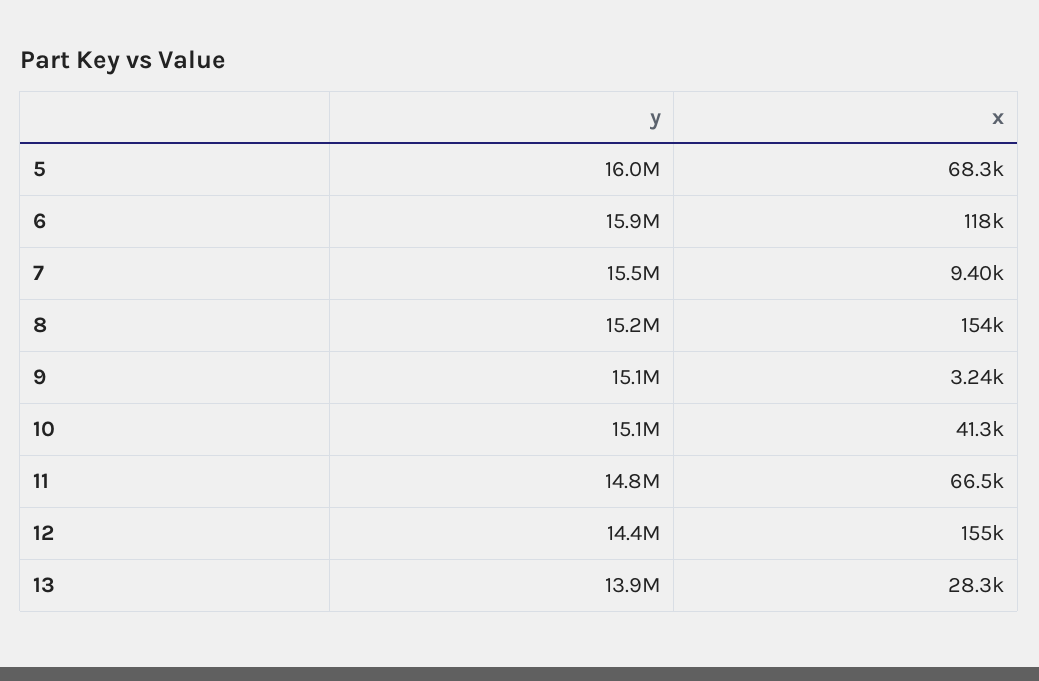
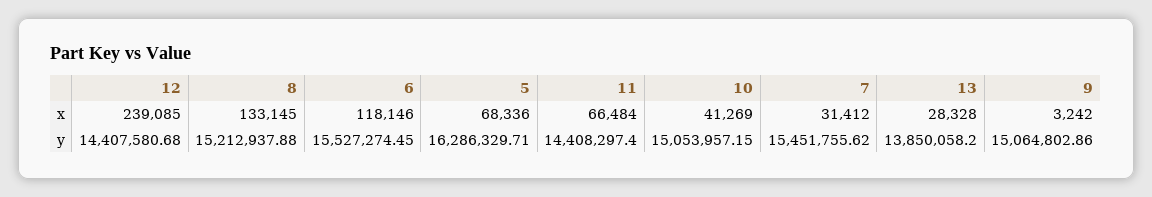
y, 5: 16000000 -> 16286329.71
y, 6: 15900000 -> 15527274.45
x, 7: 9400 -> 31412
x, 8: 154000 -> 133145
y, 11: 14800000 -> 14408297.4
x, 12: 155000 -> 239085

